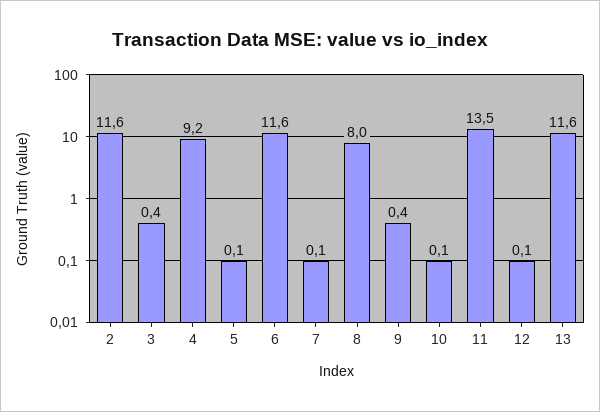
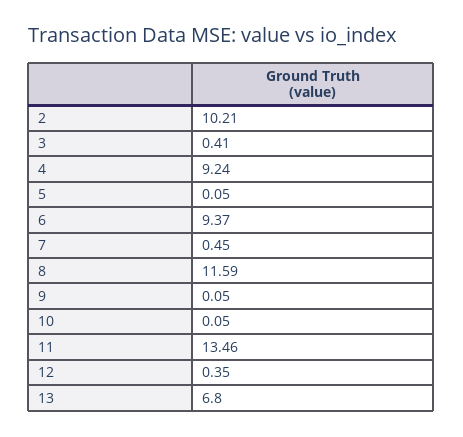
2: 11.6 -> 10.21
6: 11.6 -> 9.37
7: 0.1 -> 0.45
8: 8 -> 11.59
9: 0.4 -> 0.05
12: 0.1 -> 0.35
13: 11.6 -> 6.8

